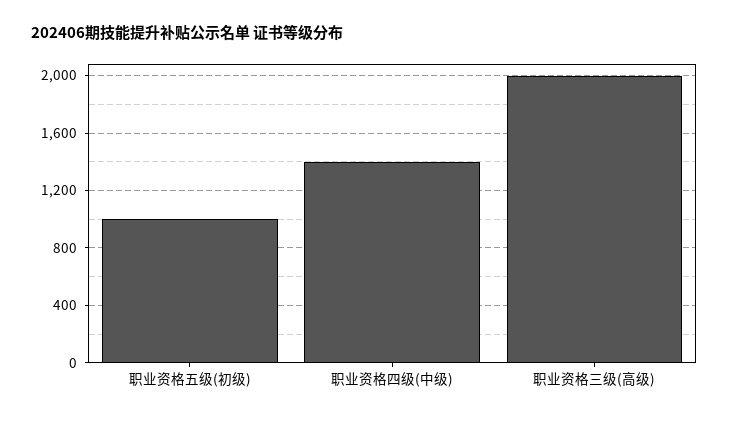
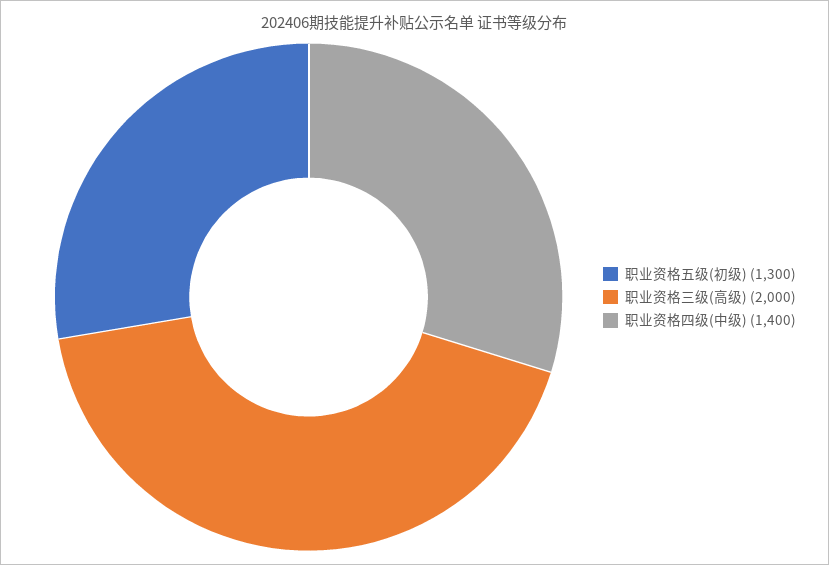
职业资格五级(初级): 1000 -> 1300

